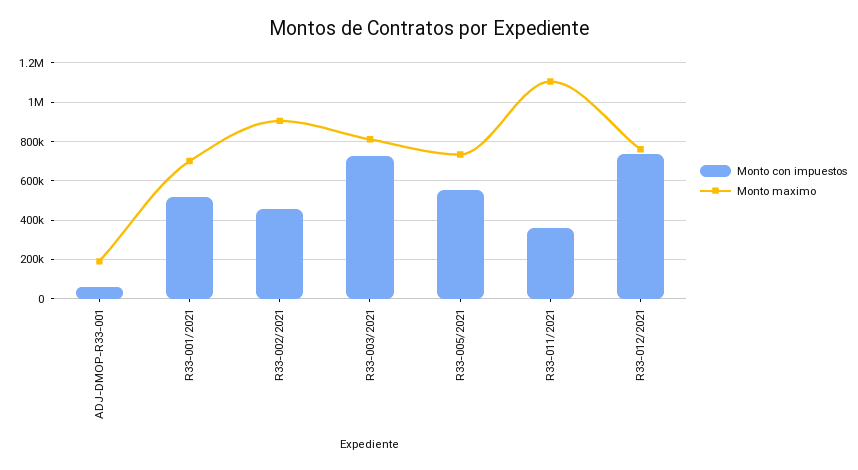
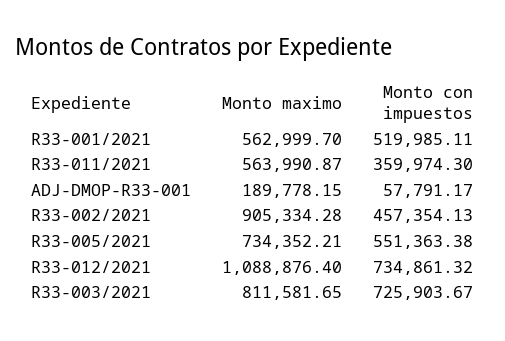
Monto maximo, R33-001/2021: 700000 -> 562999.7
Monto maximo, R33-011/2021: 1100000 -> 563990.87
Monto maximo, R33-012/2021: 750000 -> 1088876.4

